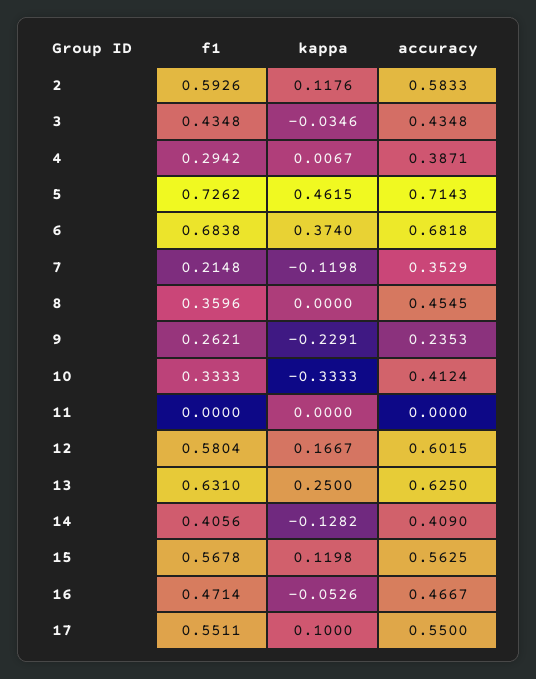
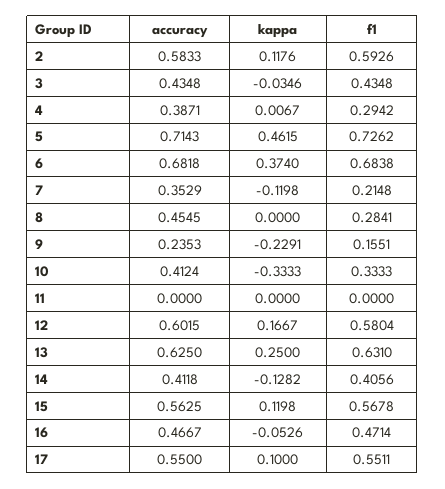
f1, 8: 0.3596 -> 0.2841
f1, 9: 0.2621 -> 0.1551
accuracy, 14: 0.409 -> 0.4118

